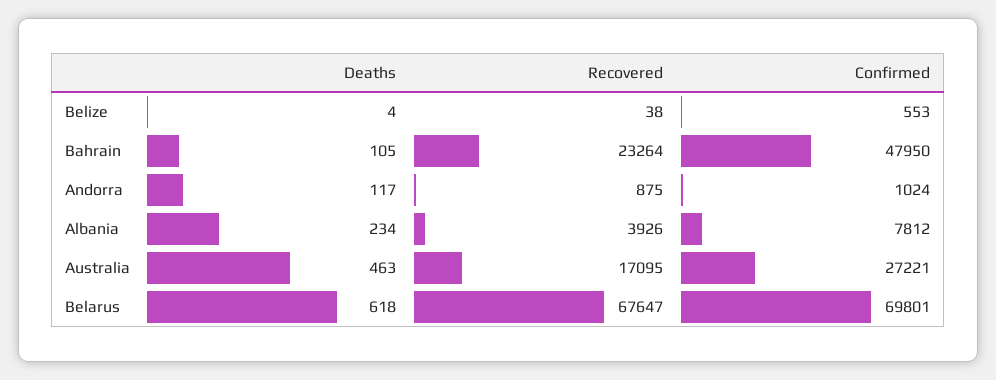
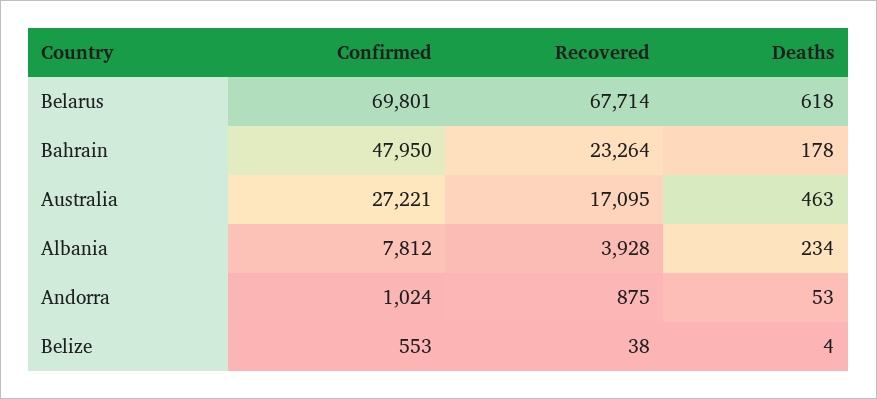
Deaths, Bahrain: 105 -> 178
Deaths, Andorra: 117 -> 53
Recovered, Albania: 3926 -> 3928
Recovered, Belarus: 67647 -> 67714

